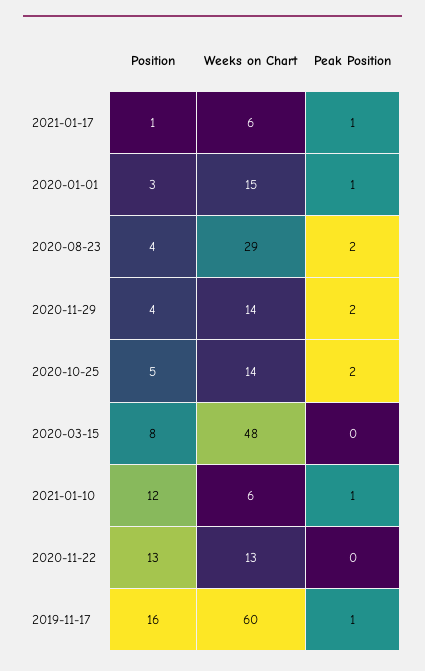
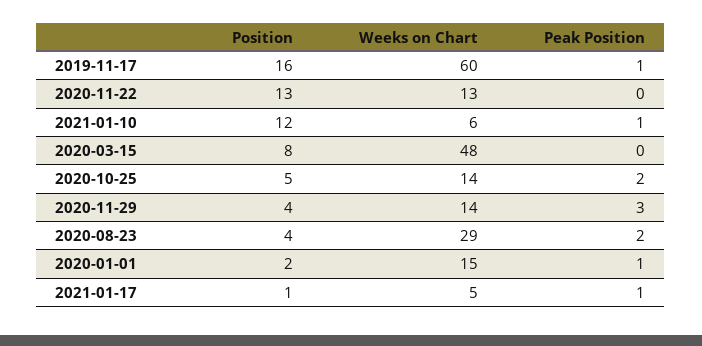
Weeks on Chart, 2021-01-17: 6 -> 5
Position, 2020-01-01: 3 -> 2
Peak Position, 2020-11-29: 2 -> 3

